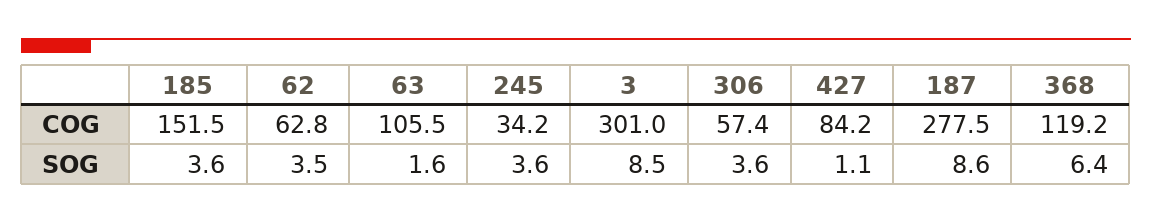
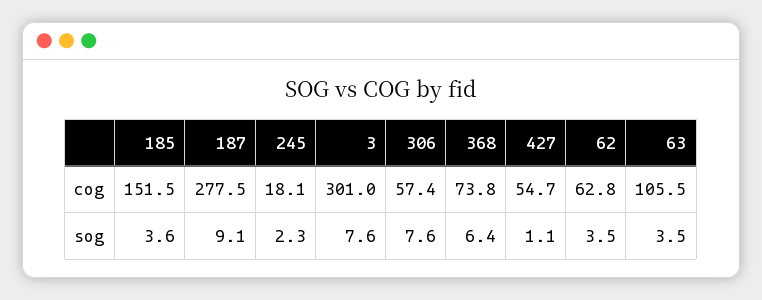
245, COG: 34.2 -> 18.1
427, COG: 84.2 -> 54.7
368, COG: 119.2 -> 73.8
63, SOG: 1.6 -> 3.5
245, SOG: 3.6 -> 2.3
3, SOG: 8.5 -> 7.6
306, SOG: 3.6 -> 7.6
187, SOG: 8.6 -> 9.1

